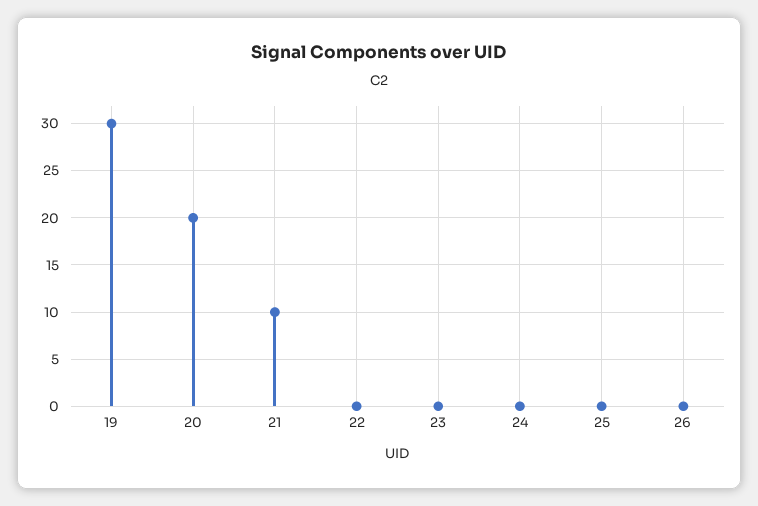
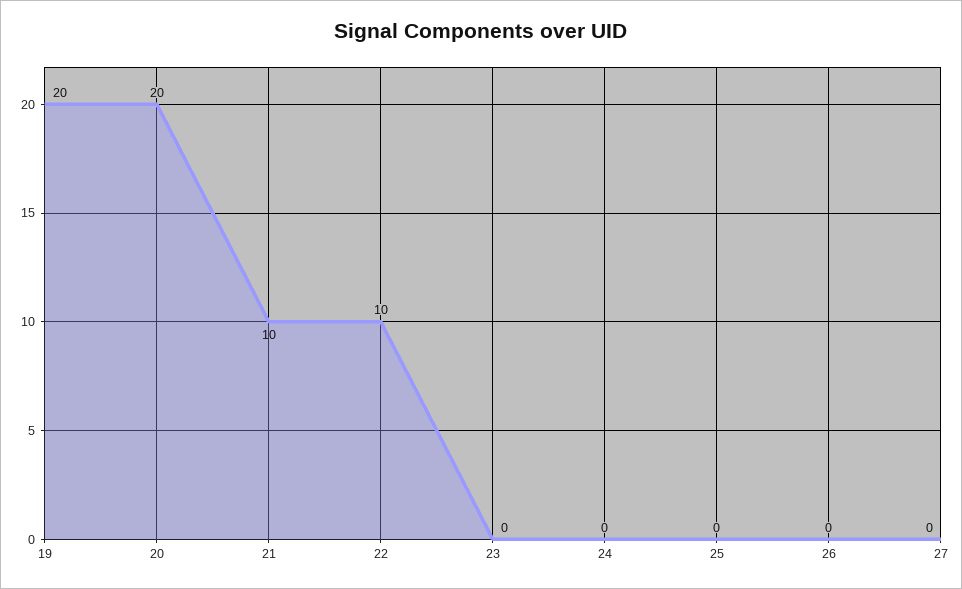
19: 30 -> 20
22: 0 -> 10
27: none -> 0

